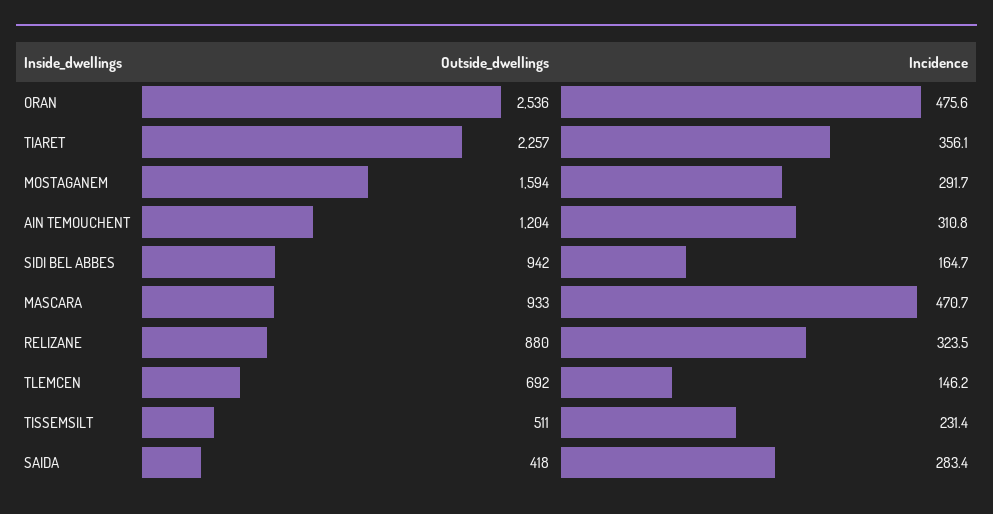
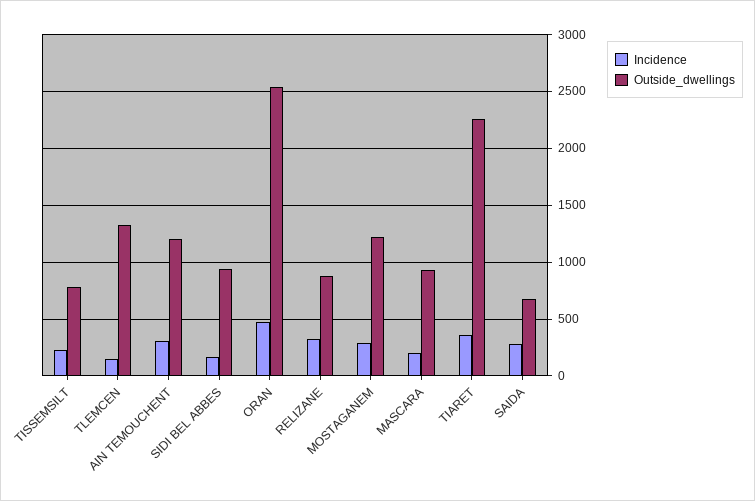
Outside_dwellings, MOSTAGANEM: 1594 -> 1200
Incidence, MASCARA: 470.7 -> 200
Outside_dwellings, TLEMCEN: 692 -> 1300
Outside_dwellings, TISSEMSILT: 511 -> 800
Outside_dwellings, SAIDA: 418 -> 700

